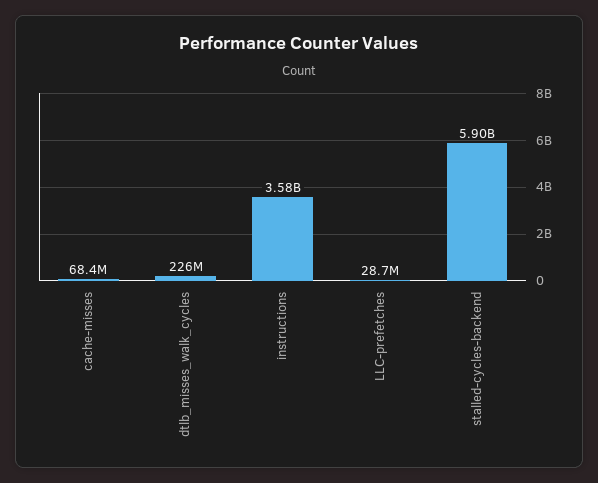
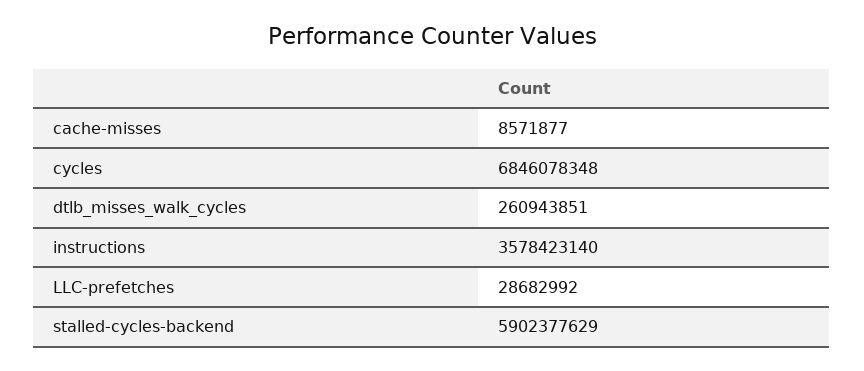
cache-misses: 68400000 -> 8571877
dtlb_misses_walk_cycles: 226000000 -> 260943851
cycles: none -> 6846078348

